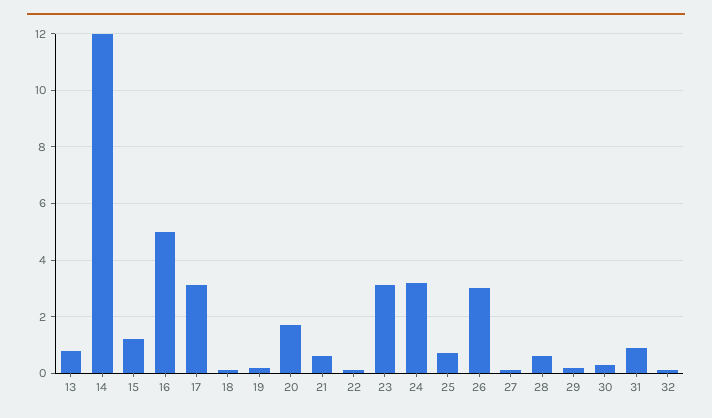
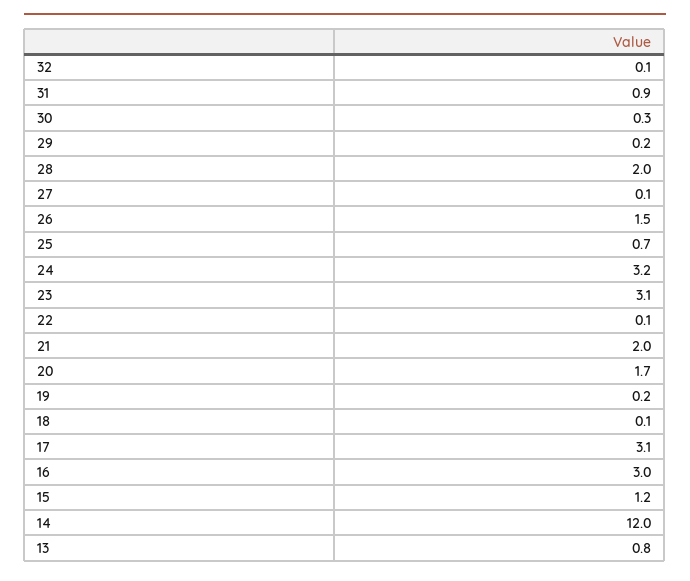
16: 5 -> 3
21: 0.5 -> 2
26: 3 -> 1.5
28: 0.5 -> 2

